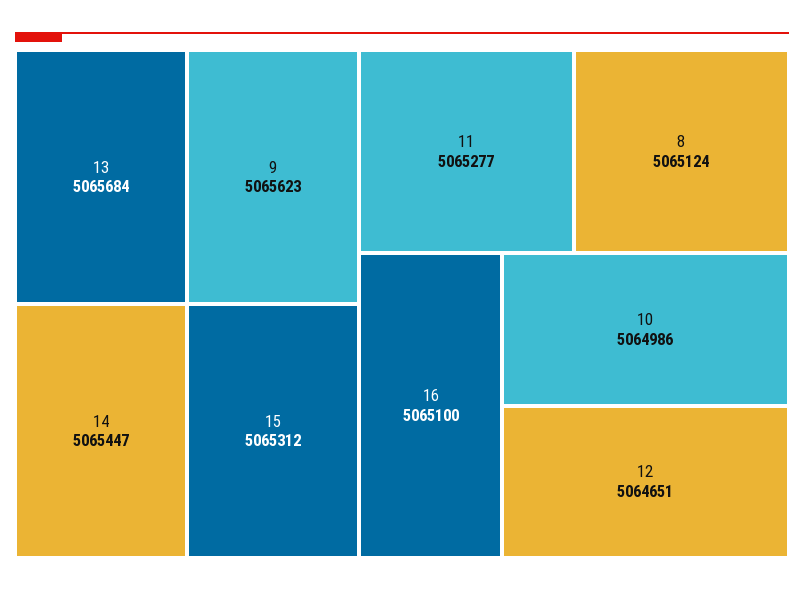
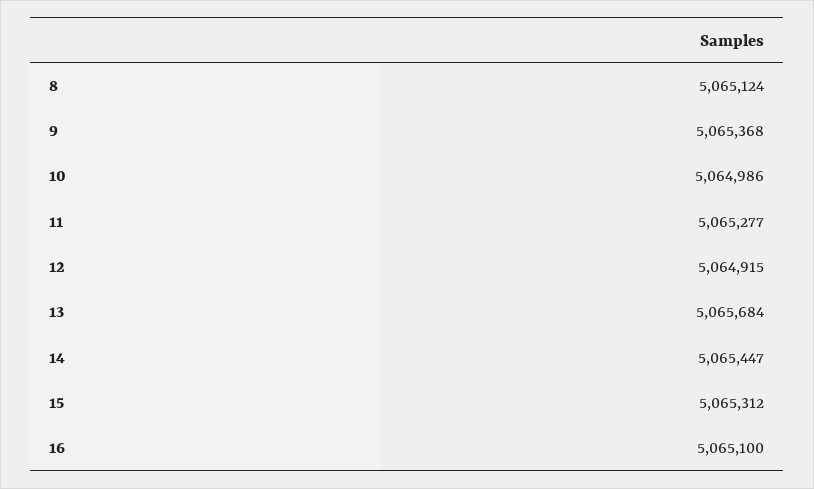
9: 5065623 -> 5065368
12: 5064651 -> 5064915

